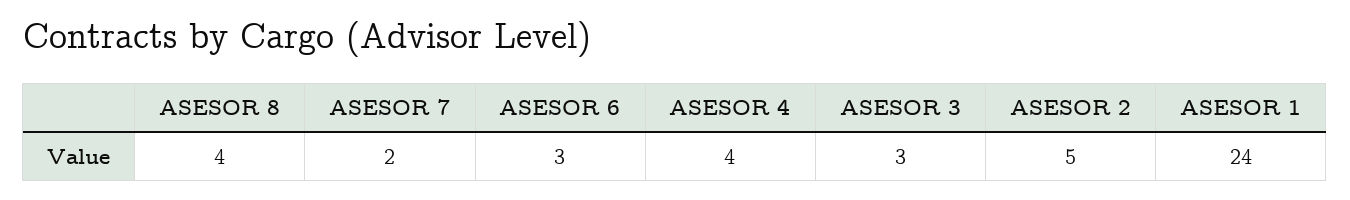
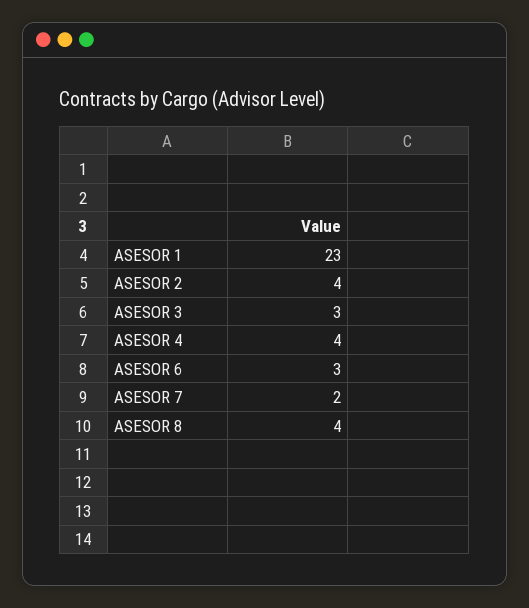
ASESOR 2: 5 -> 4
ASESOR 1: 24 -> 23

